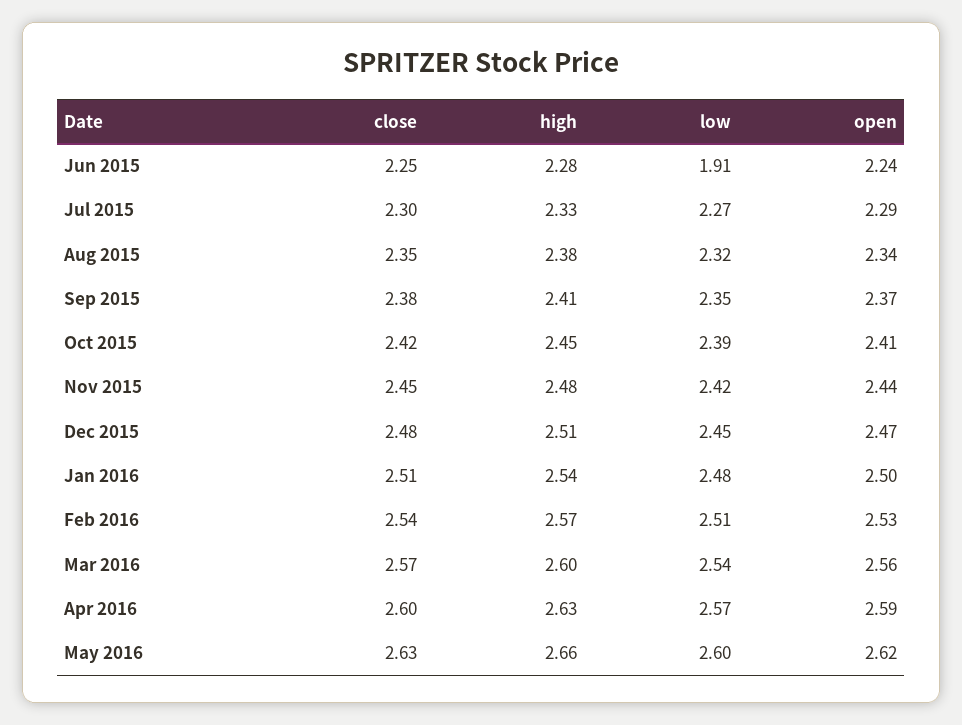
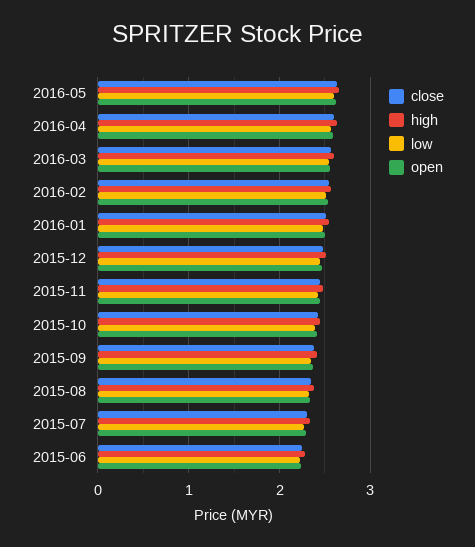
low, Jun 2015: 1.91 -> 2.2

